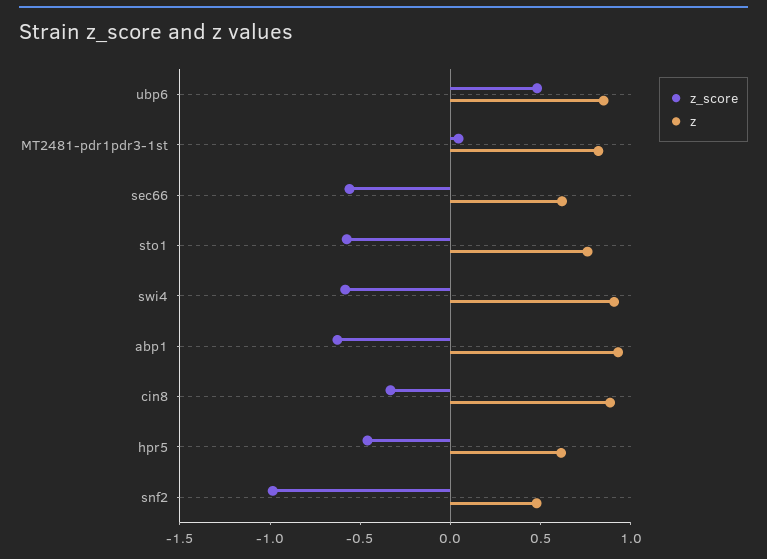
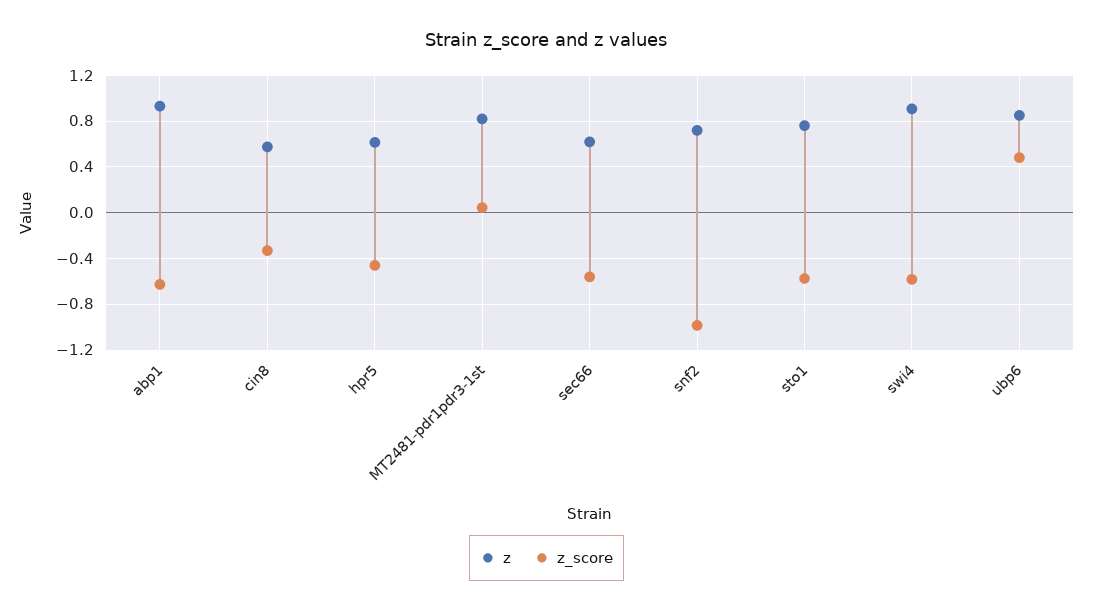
z, cin8: 0.9 -> 0.6
z, snf2: 0.5 -> 0.7

